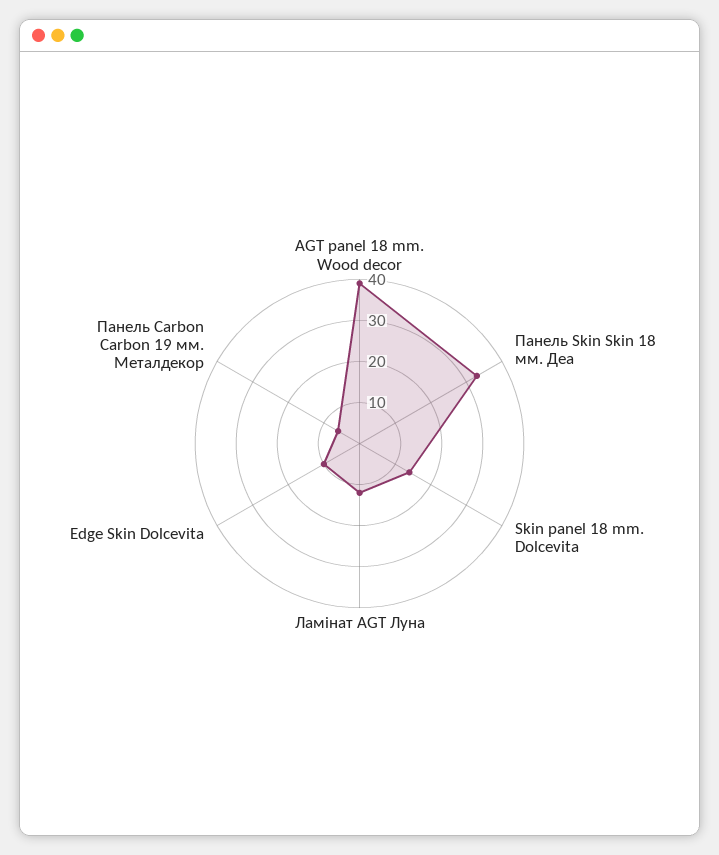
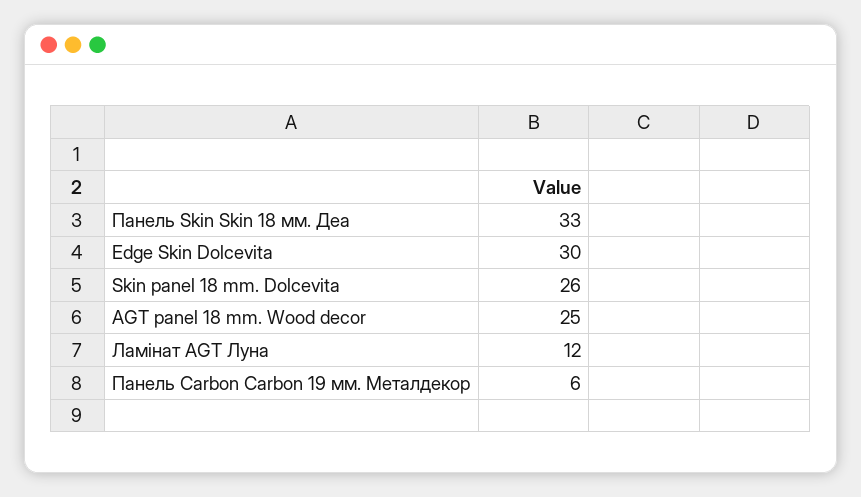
AGT panel 18 mm. Wood decor: 40 -> 25
Skin panel 18 mm. Dolcevita: 15 -> 26
Edge Skin Dolcevita: 10 -> 30

